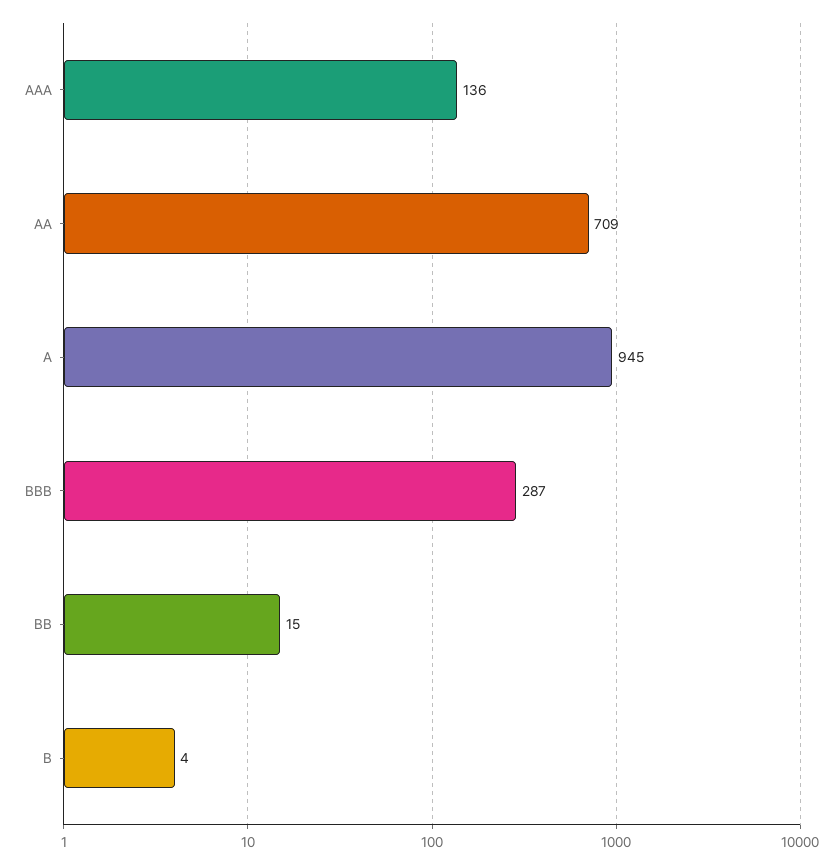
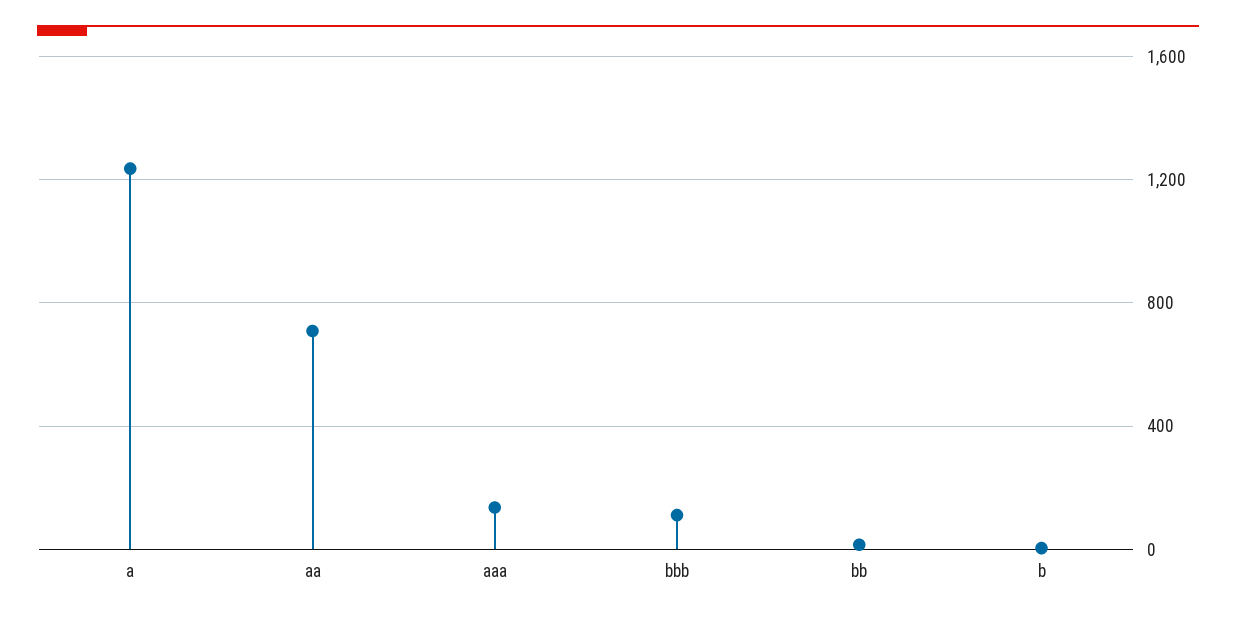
A: 945 -> 1250
BBB: 287 -> 100

